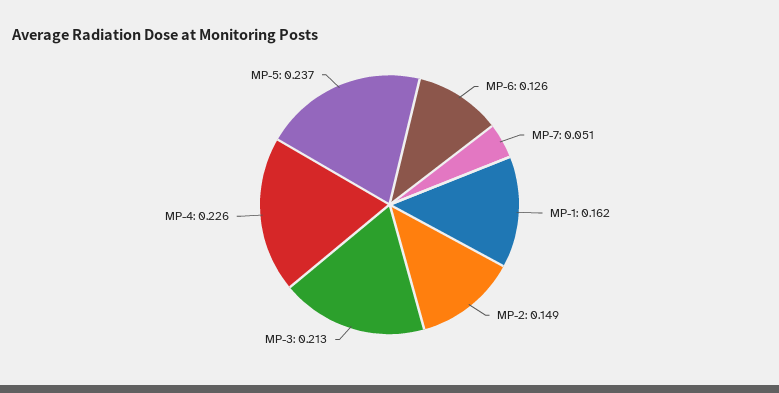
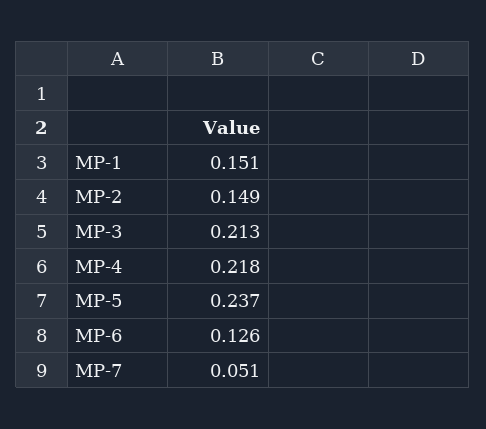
MP-1: 0.162 -> 0.151
MP-4: 0.226 -> 0.218

